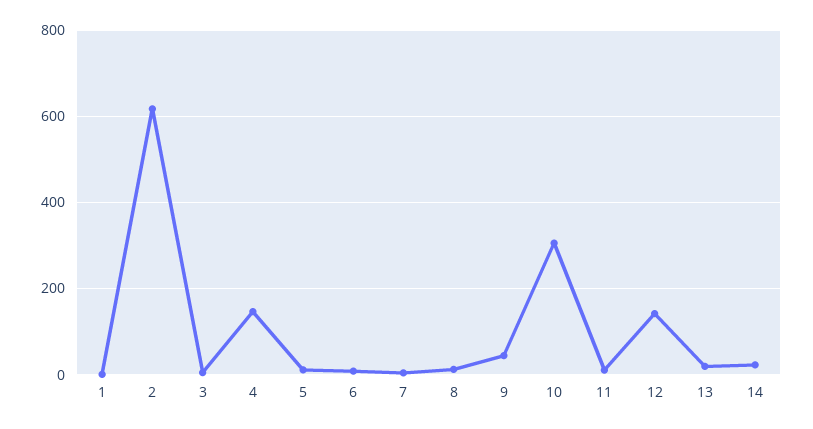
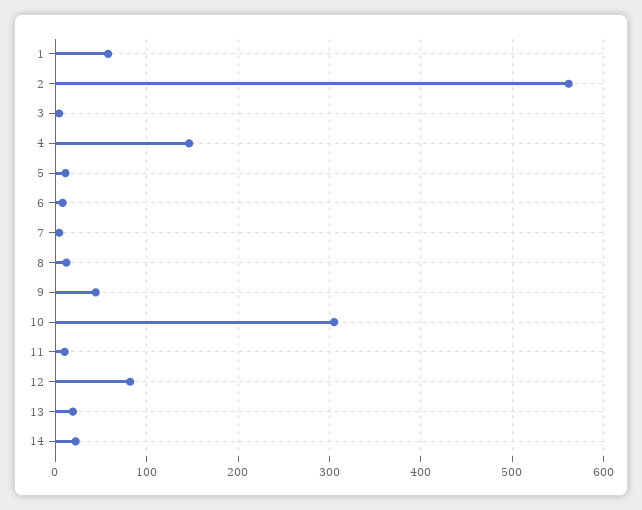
1: 0 -> 60
2: 620 -> 560
12: 140 -> 80

